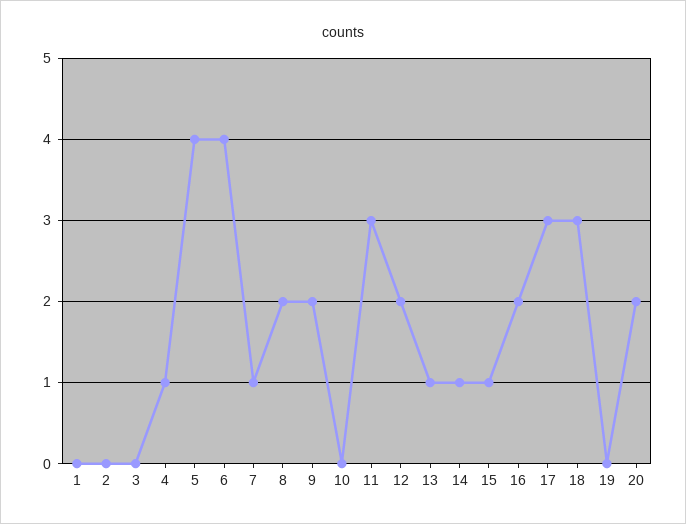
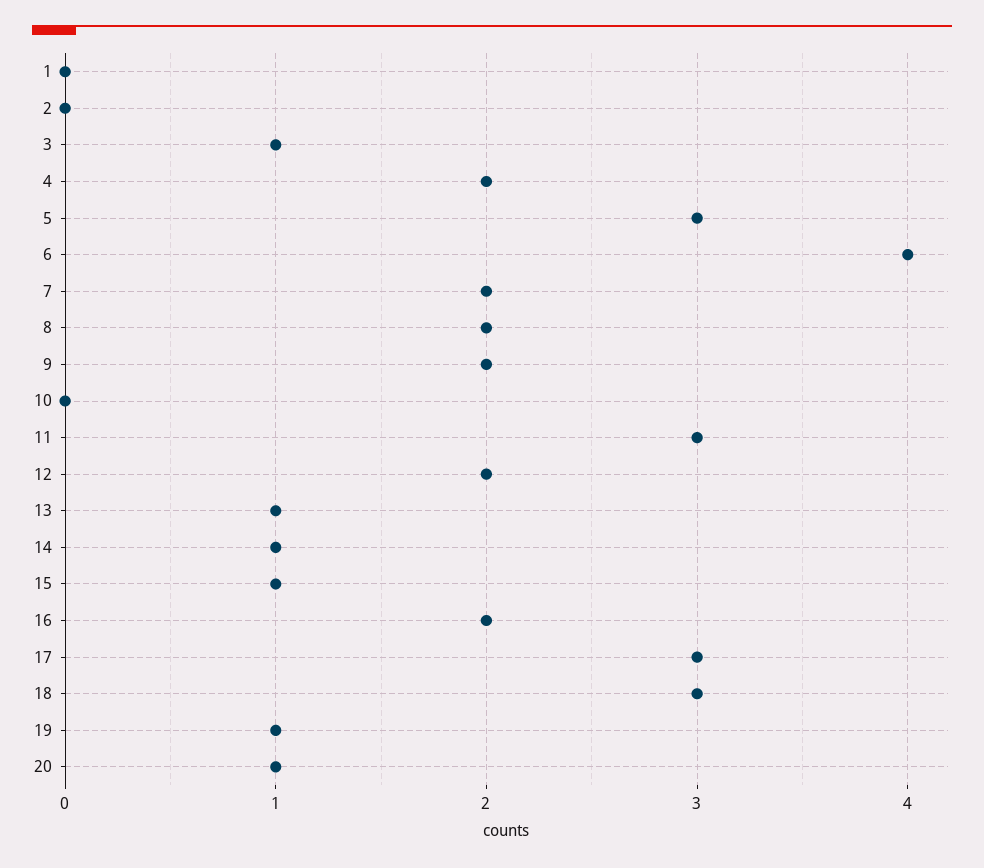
3: 0 -> 1
4: 1 -> 2
5: 4 -> 3
7: 1 -> 2
19: 0 -> 1
20: 2 -> 1

